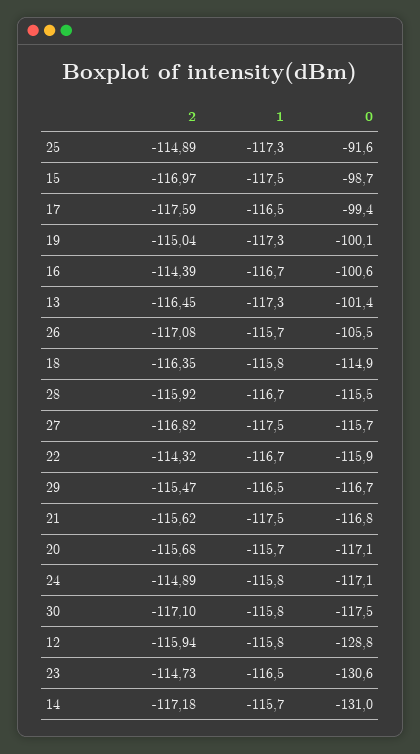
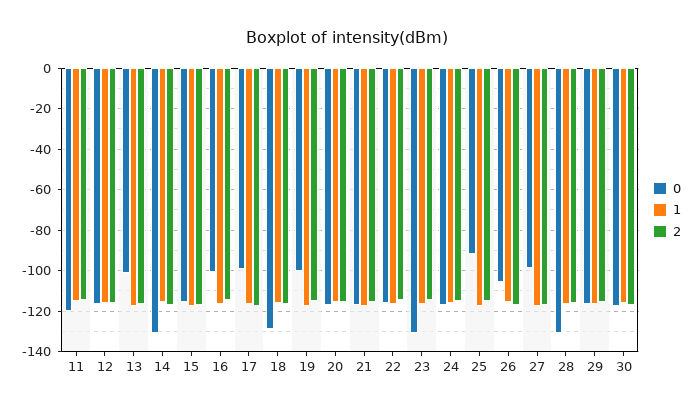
0, 15: -98.7 -> -115
0, 18: -114.9 -> -130
0, 28: -115.5 -> -130
0, 27: -115.7 -> -100
0, 12: -128.8 -> -115
0, 11: none -> -120
1, 11: none -> -115
2, 11: none -> -115

